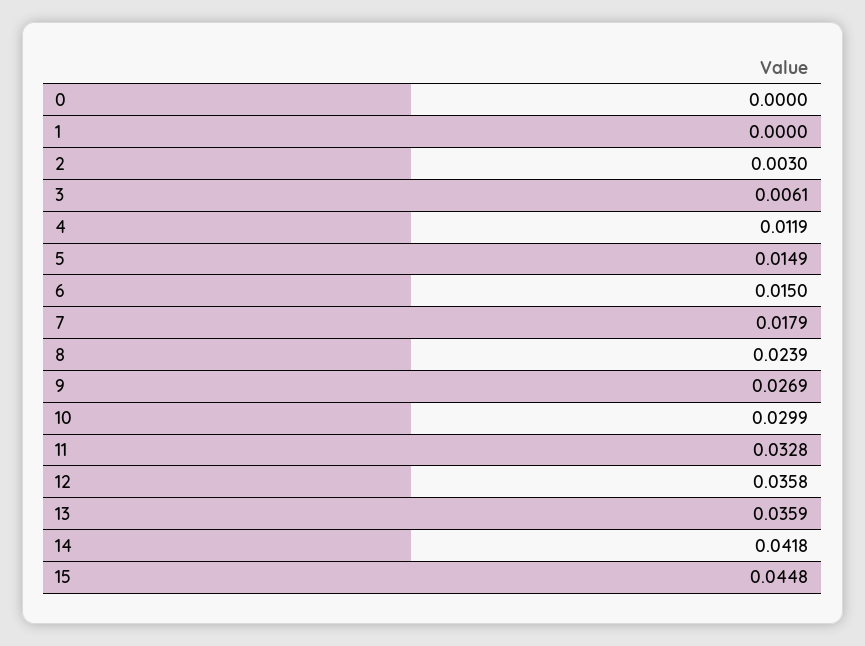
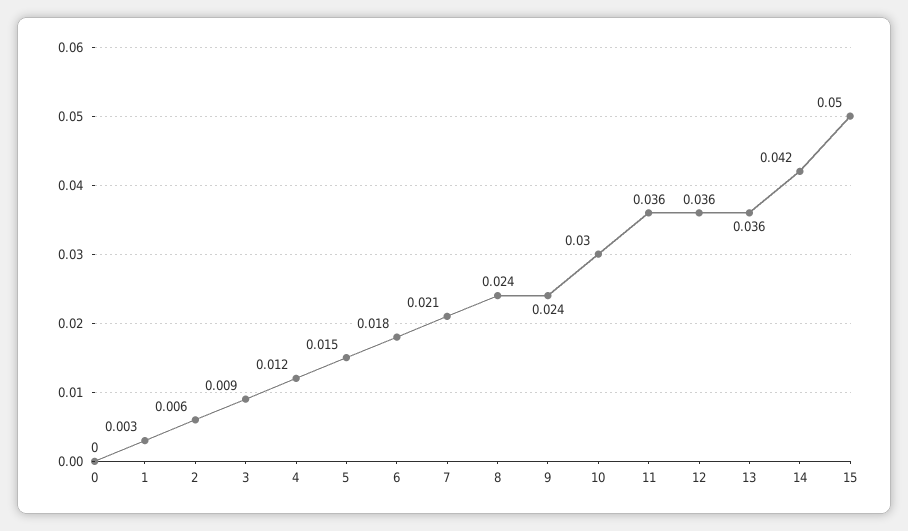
1: 0 -> 0.003
2: 0.003 -> 0.006
3: 0.0061 -> 0.009
6: 0.015 -> 0.018
7: 0.0179 -> 0.021
9: 0.0269 -> 0.024
11: 0.0328 -> 0.036
15: 0.0448 -> 0.05

